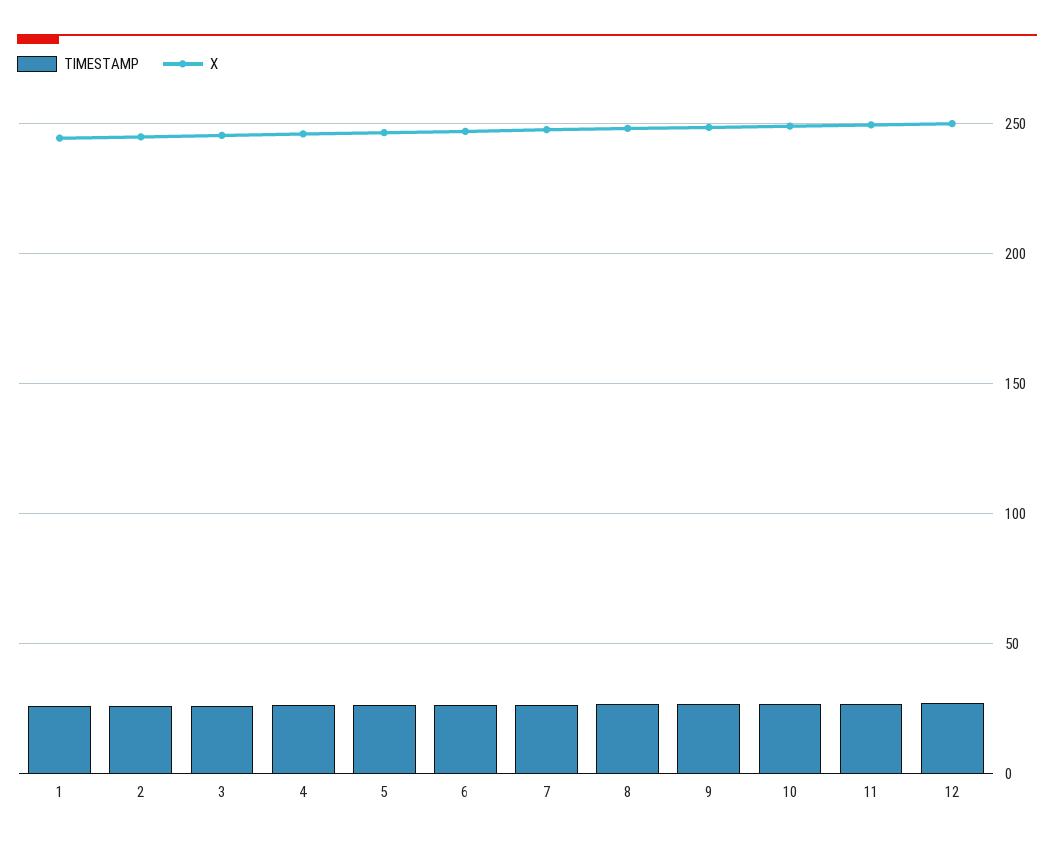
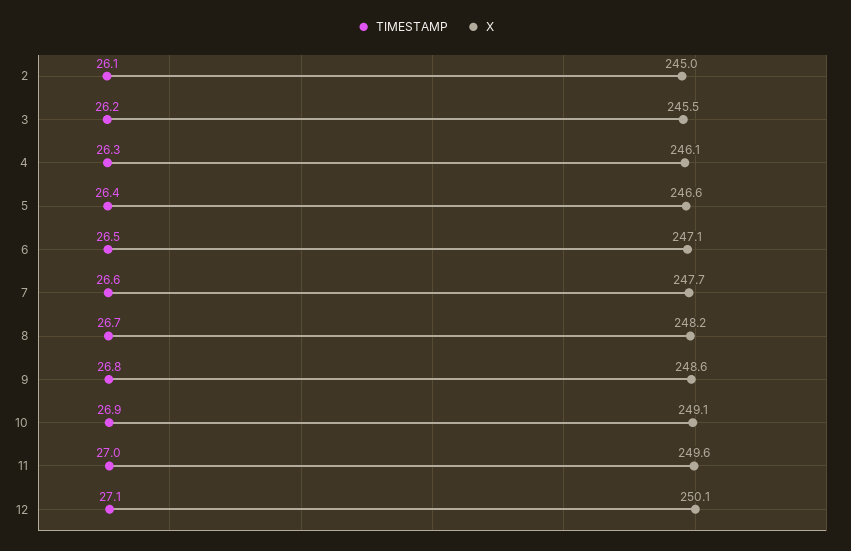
TIMESTAMP, 1: 25 -> none
X, 1: 245 -> none

